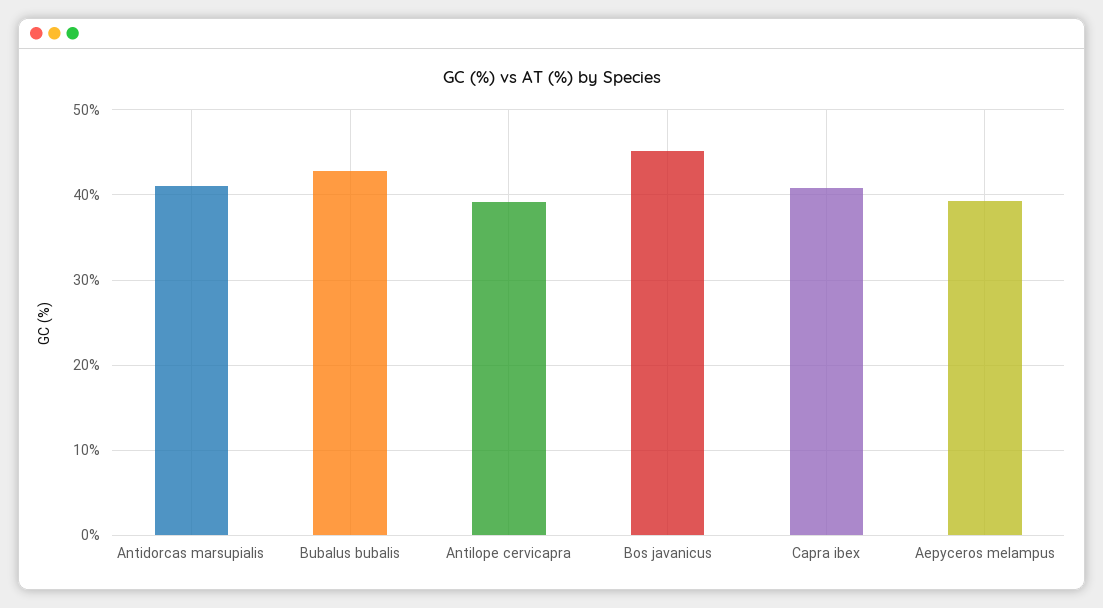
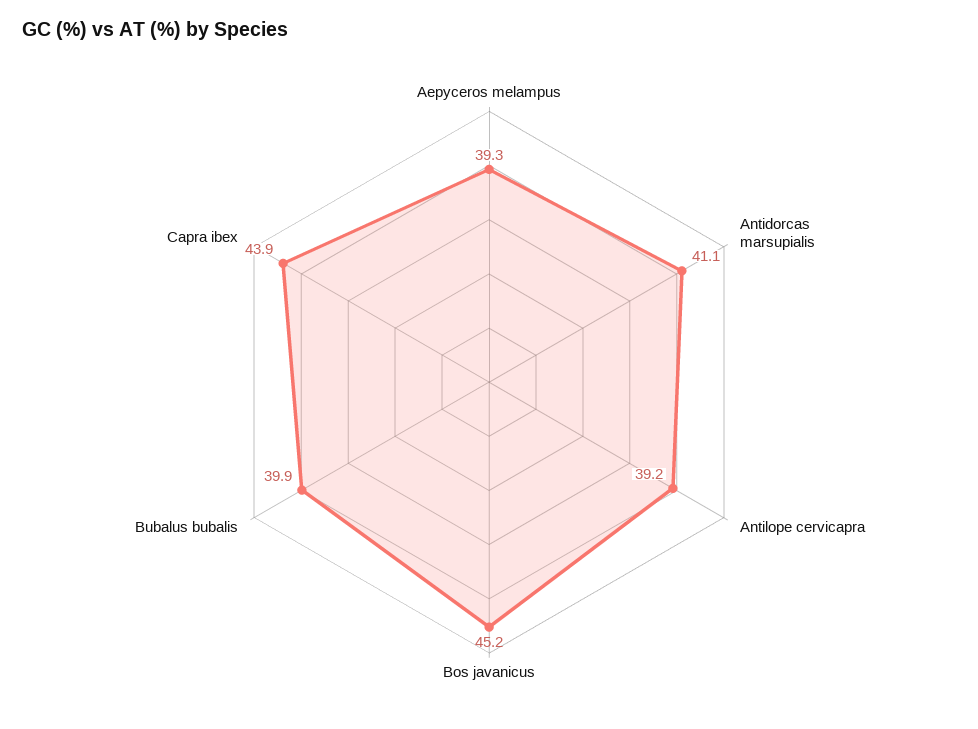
Bubalus bubalis: 43 -> 39.9
Capra ibex: 41 -> 43.9

